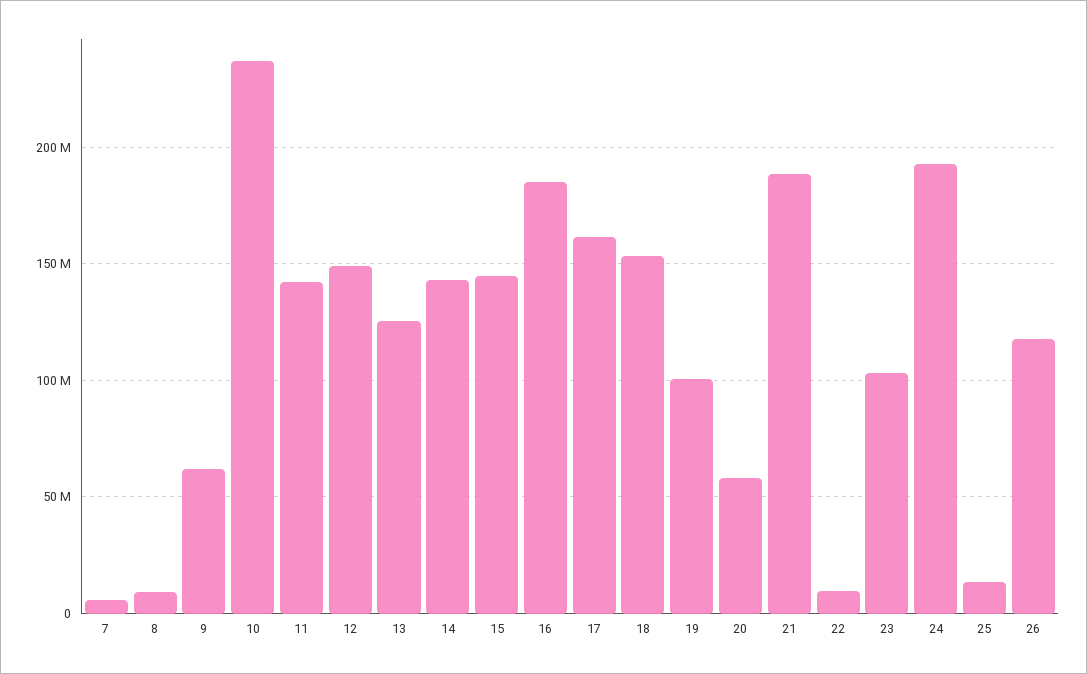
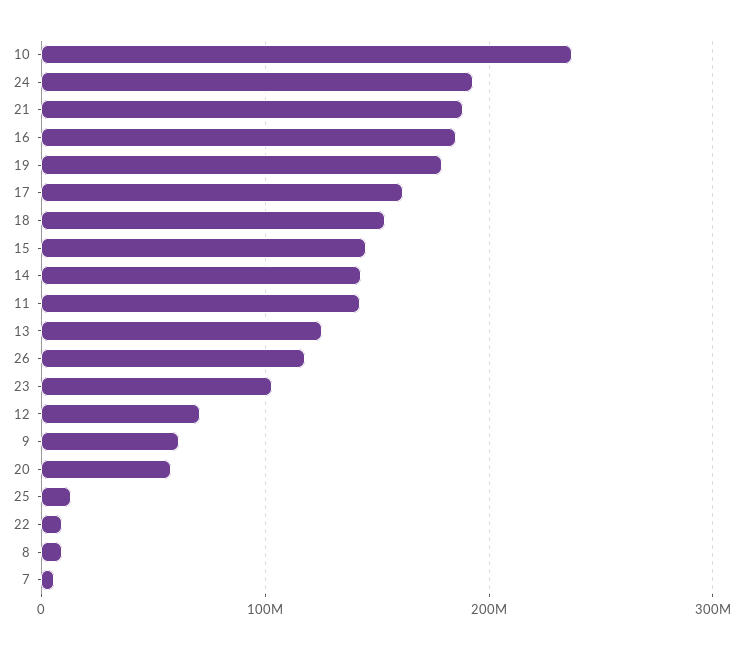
12: 150000000 -> 70000000
19: 100000000 -> 180000000

